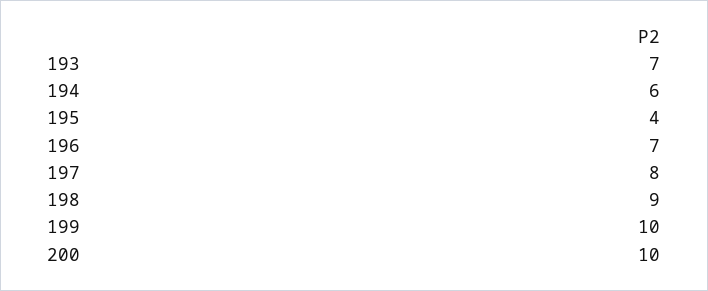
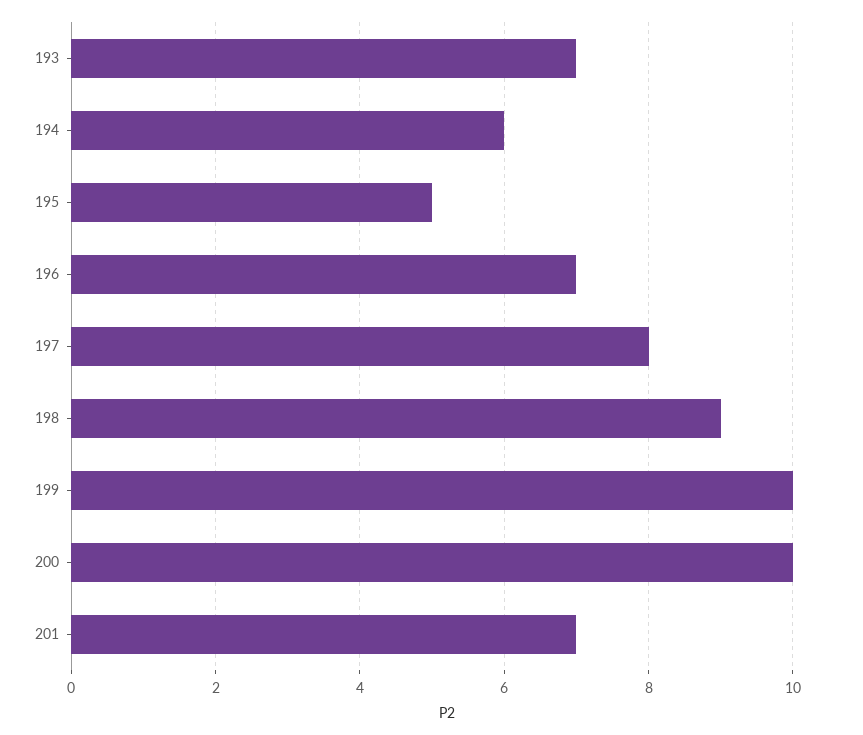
195: 4 -> 5
201: none -> 7

